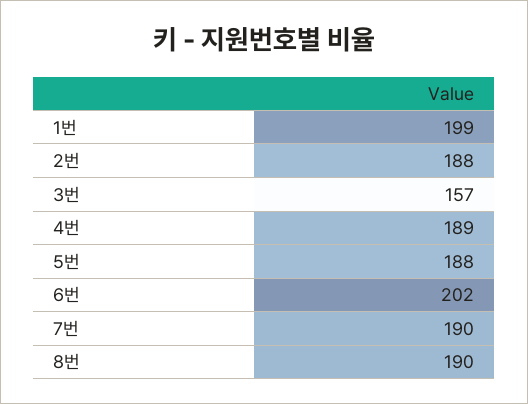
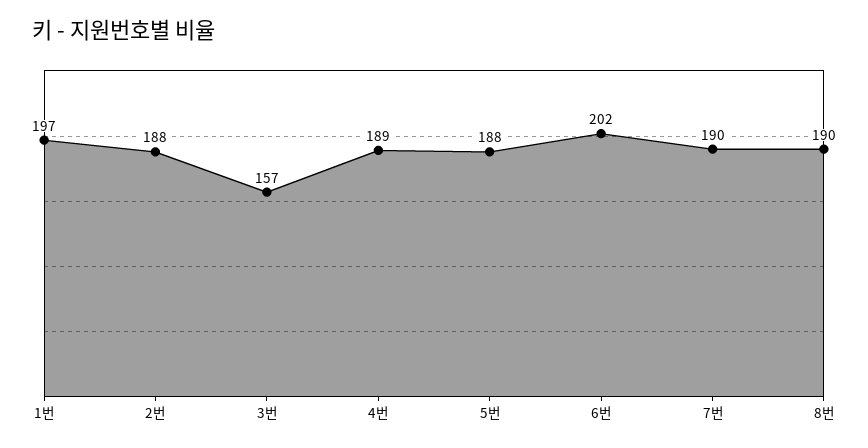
1번: 199 -> 197

